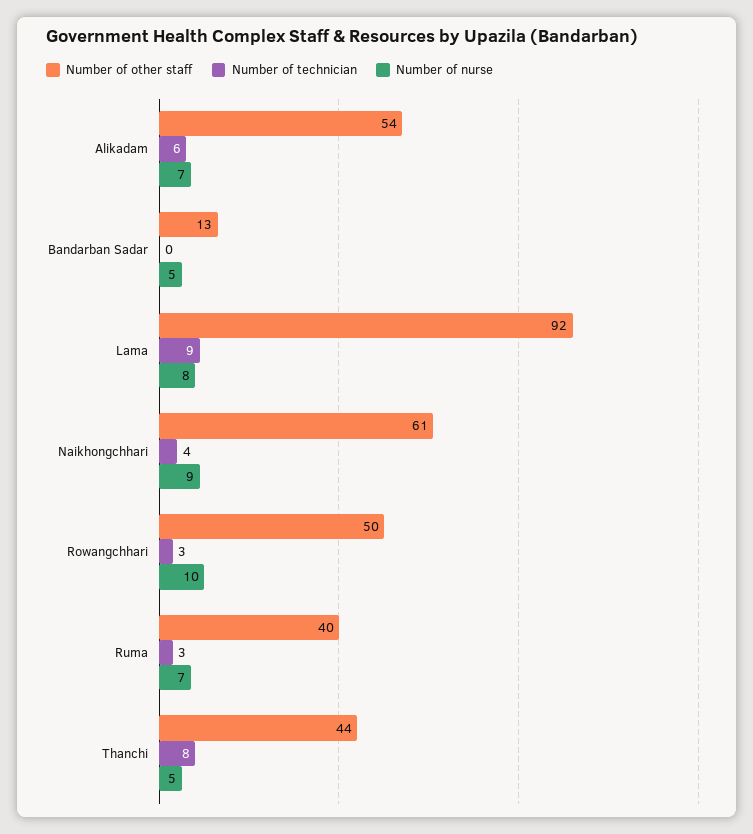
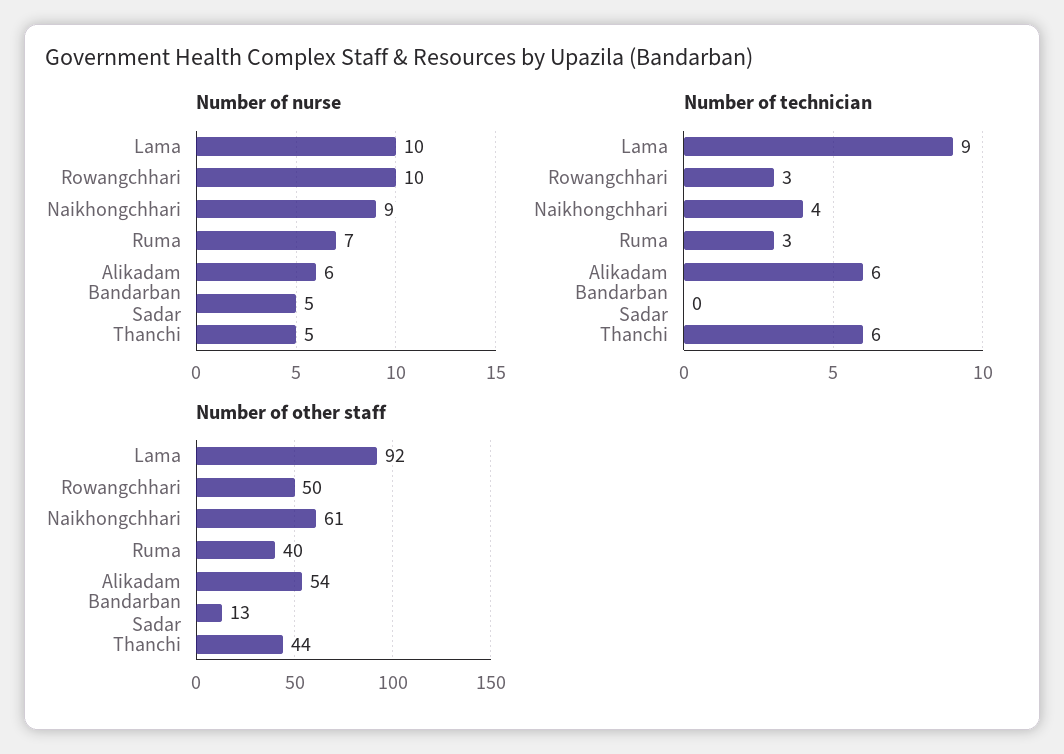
Number of nurse, Alikadam: 7 -> 6
Number of nurse, Lama: 8 -> 10
Number of technician, Thanchi: 8 -> 6

